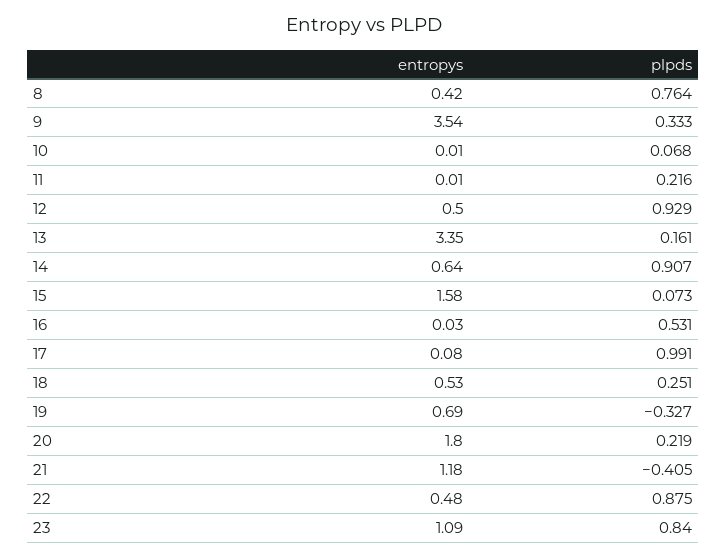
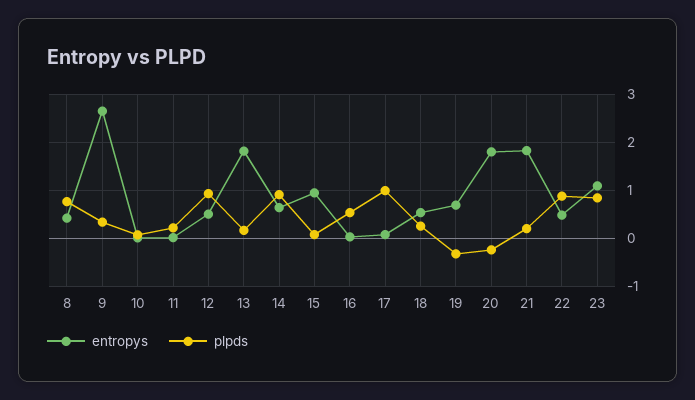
entropys, 9: 3.54 -> 2.6
entropys, 13: 3.35 -> 1.8
entropys, 15: 1.58 -> 1
plpds, 20: 0.219 -> -0.2
entropys, 21: 1.18 -> 1.8
plpds, 21: -0.405 -> 0.2

